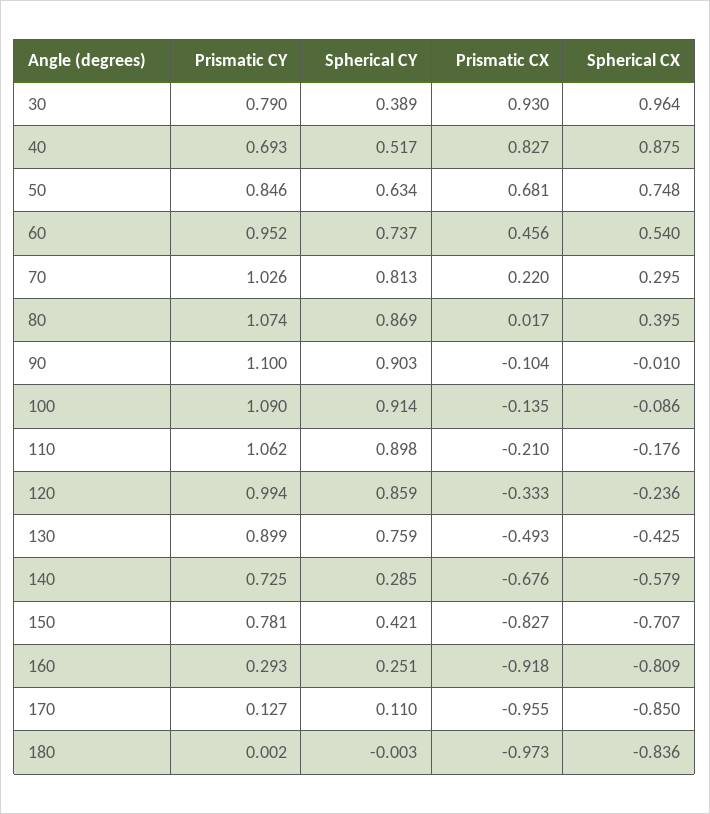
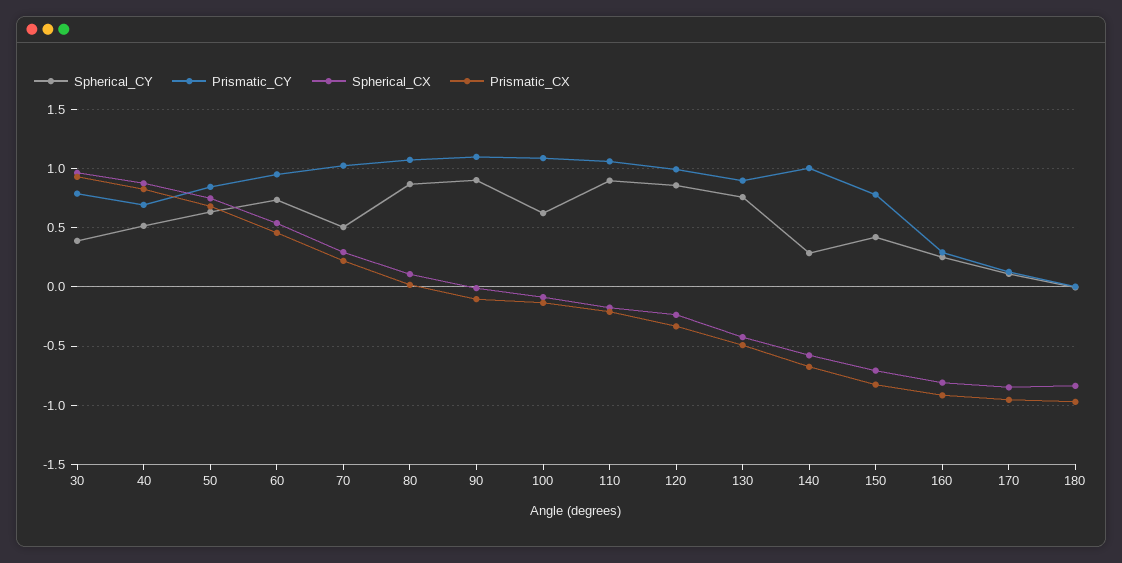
Spherical CY, 70: 0.813 -> 0.5
Spherical CX, 80: 0.395 -> 0.1
Spherical CY, 100: 0.914 -> 0.6
Prismatic CY, 140: 0.725 -> 1

